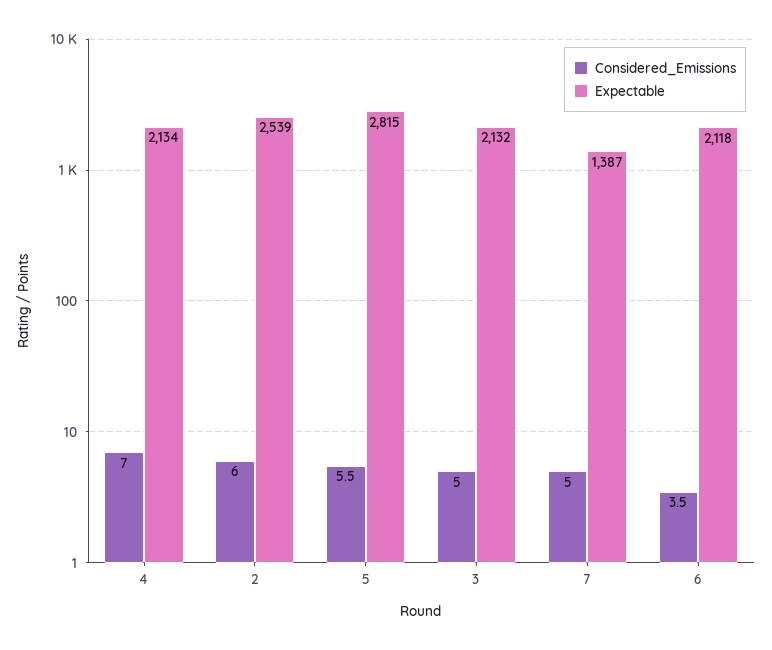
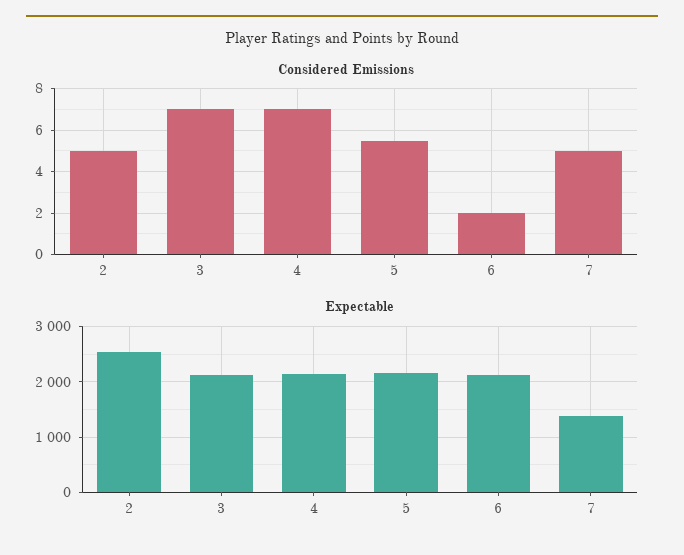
Considered_Emissions, 2: 6 -> 5
Expectable, 5: 2815 -> 2200
Considered_Emissions, 3: 5 -> 7
Considered_Emissions, 6: 3.5 -> 2

